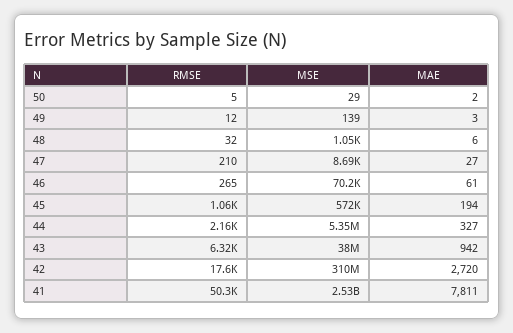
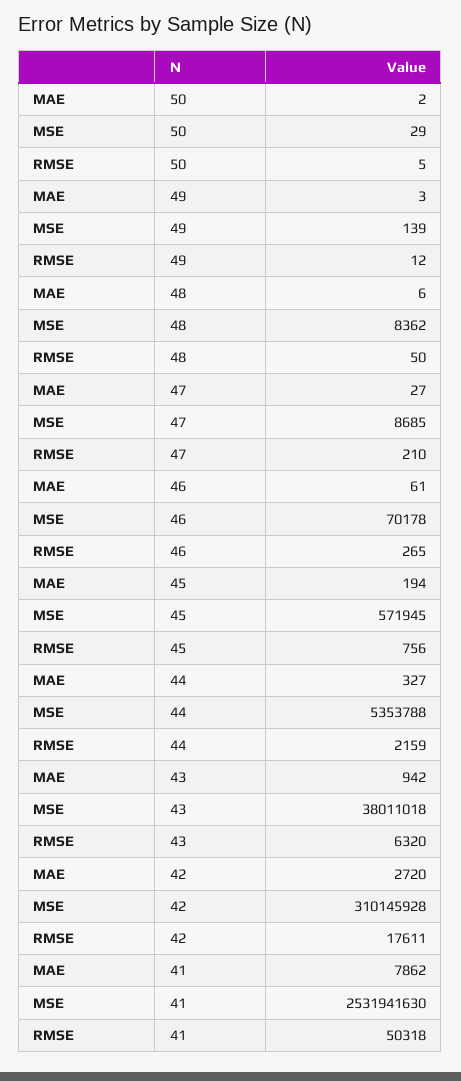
RMSE, 48: 32 -> 50
MSE, 48: 1050 -> 8362
RMSE, 45: 1060 -> 756
MAE, 41: 7811 -> 7862

